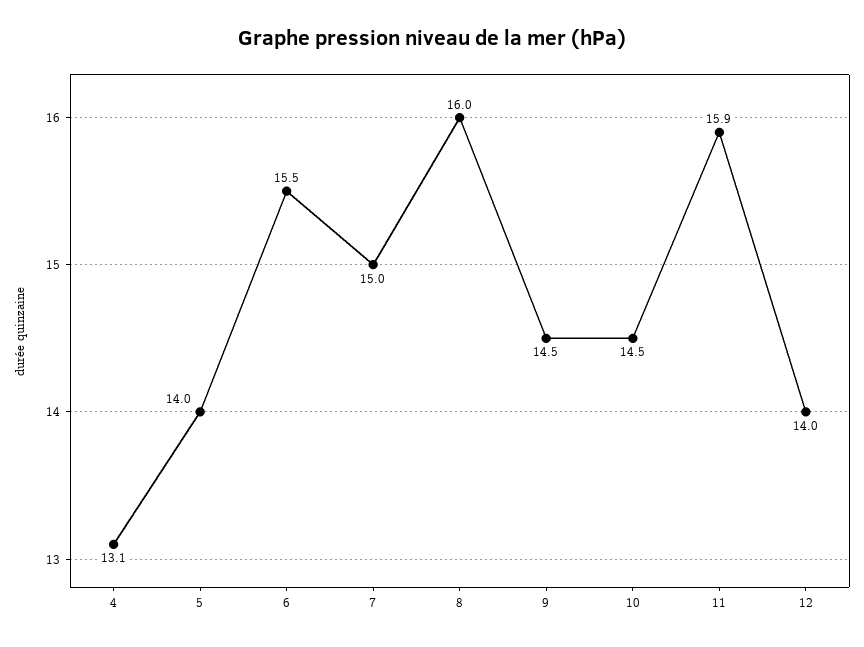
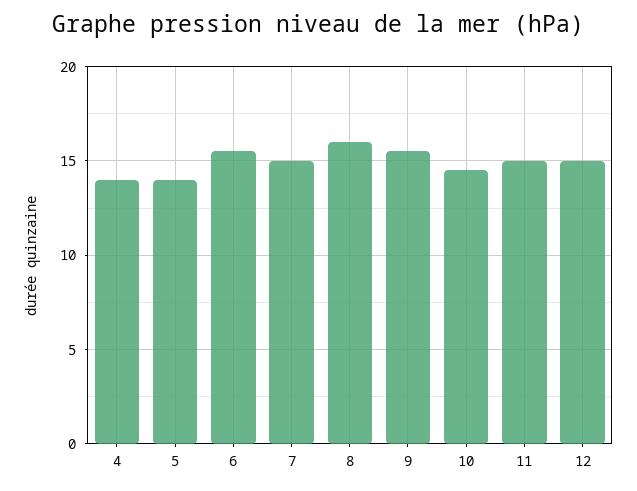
4: 13.1 -> 14
9: 14.5 -> 15.5
11: 15.9 -> 15
12: 14 -> 15

